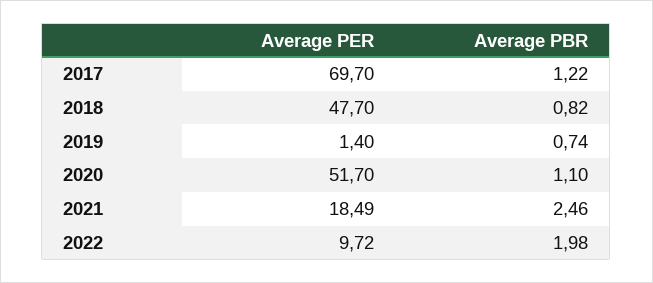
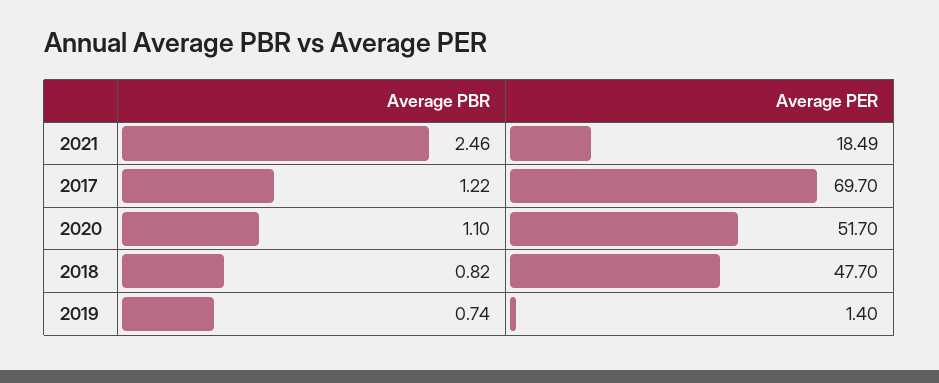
Average PER, 2022: 9.72 -> none
Average PBR, 2022: 1.98 -> none

